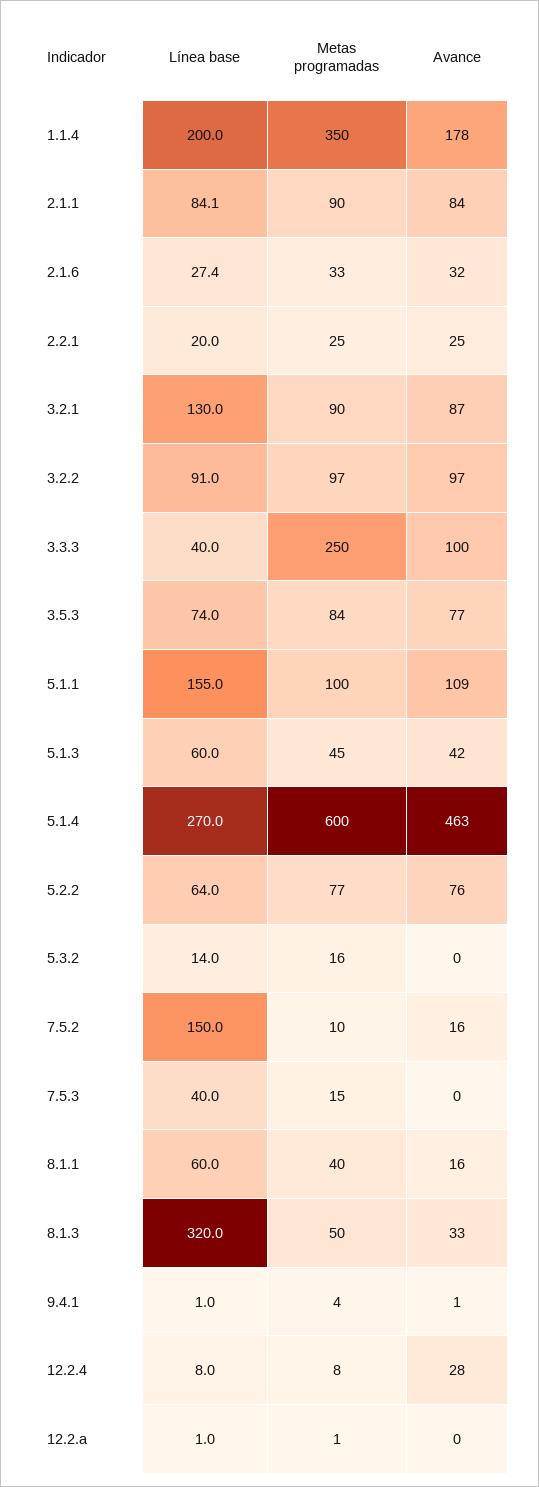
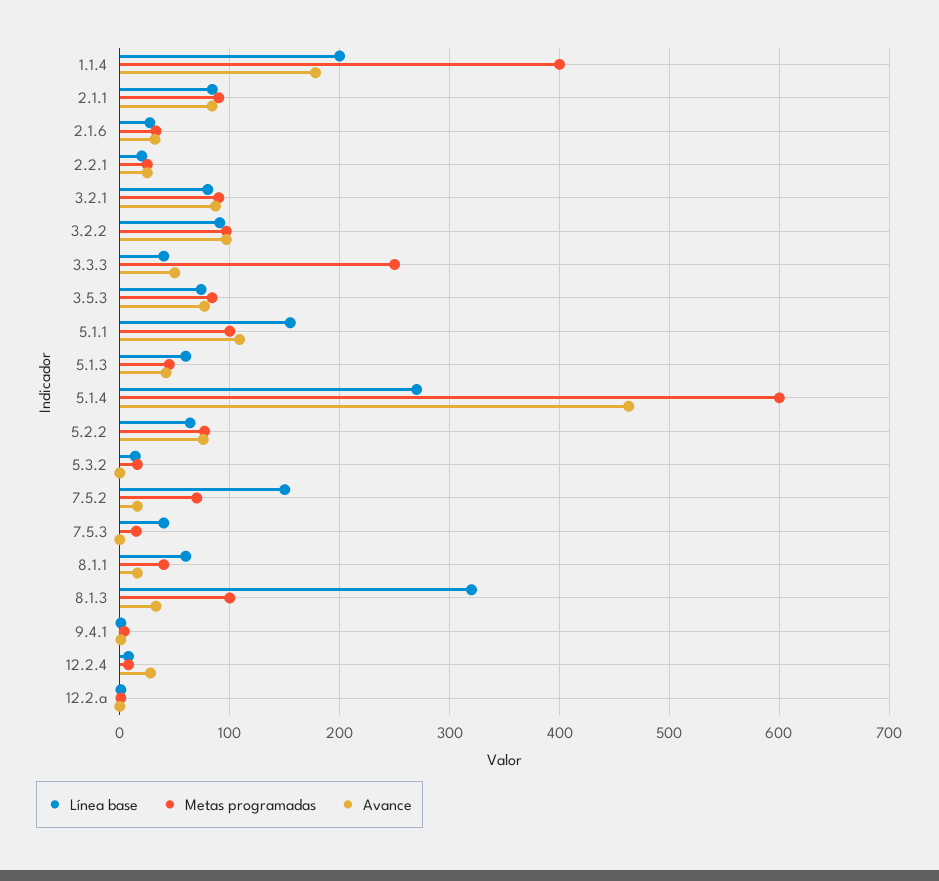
Metas programadas, 1.1.4: 350 -> 400
Línea base, 3.2.1: 130 -> 80
Avance, 3.3.3: 100 -> 50
Metas programadas, 7.5.2: 10 -> 70
Metas programadas, 8.1.3: 50 -> 100

